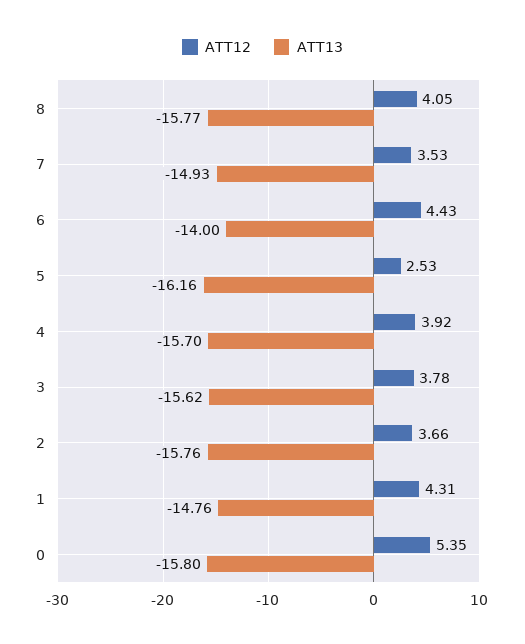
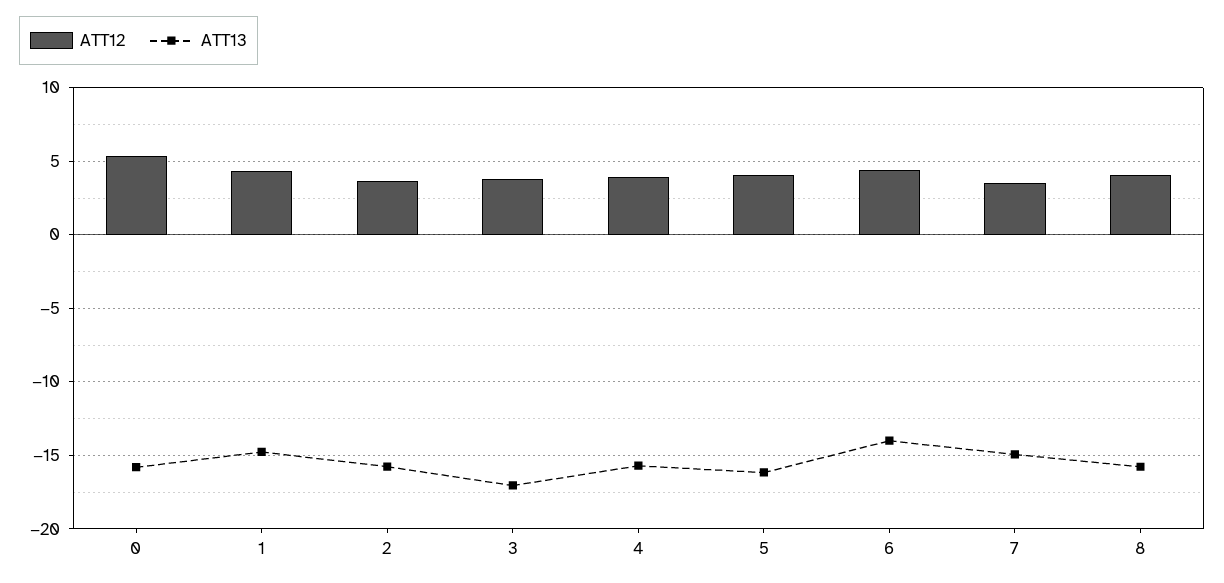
ATT12, 5: 2.53 -> 4
ATT13, 3: -15.62 -> -17

